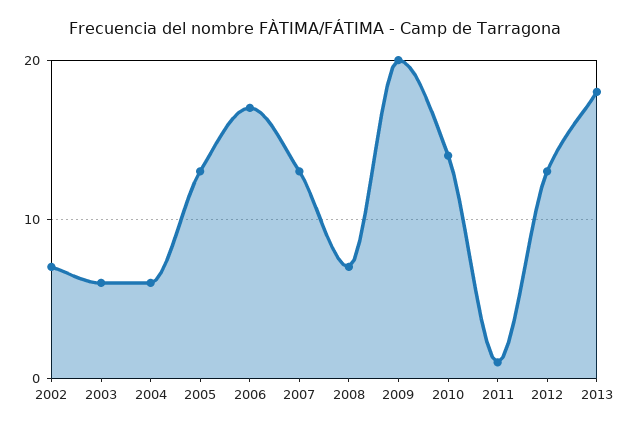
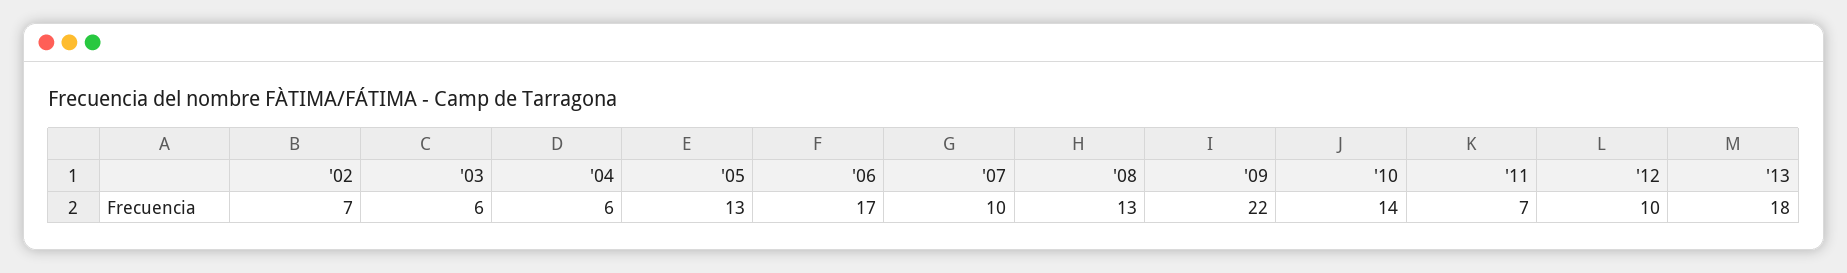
2007: 13 -> 10
2008: 7 -> 13
2009: 20 -> 22
2011: 1 -> 7
2012: 13 -> 10

